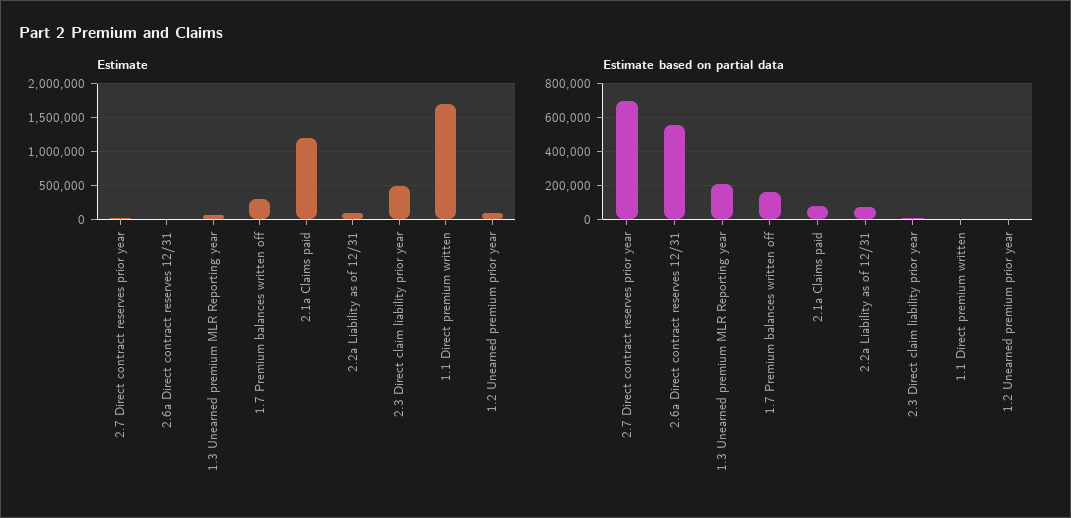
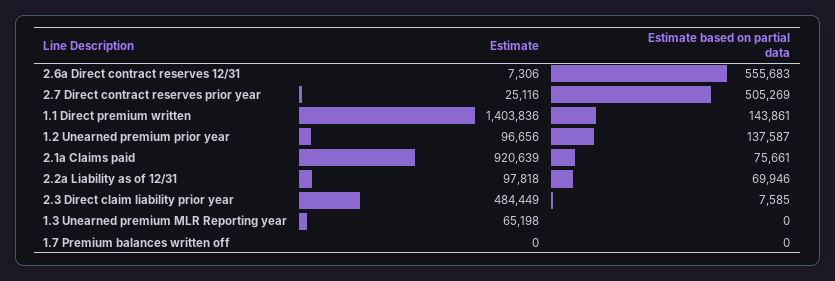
Estimate, 1.7 Premium balances written off: 300000 -> 0
Estimate, 2.1a Claims paid: 1200000 -> 920639
Estimate, 1.1 Direct premium written: 1700000 -> 1403836
Estimate based on partial data, 2.7 Direct contract reserves prior year: 700000 -> 505269
Estimate based on partial data, 1.3 Unearned premium MLR Reporting year: 200000 -> 0
Estimate based on partial data, 1.7 Premium balances written off: 150000 -> 0
Estimate based on partial data, 1.1 Direct premium written: 0 -> 143861
Estimate based on partial data, 1.2 Unearned premium prior year: 0 -> 137587

